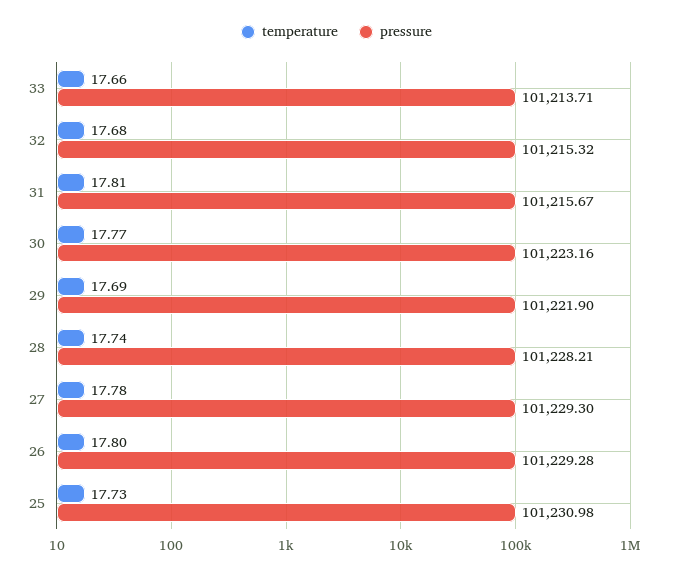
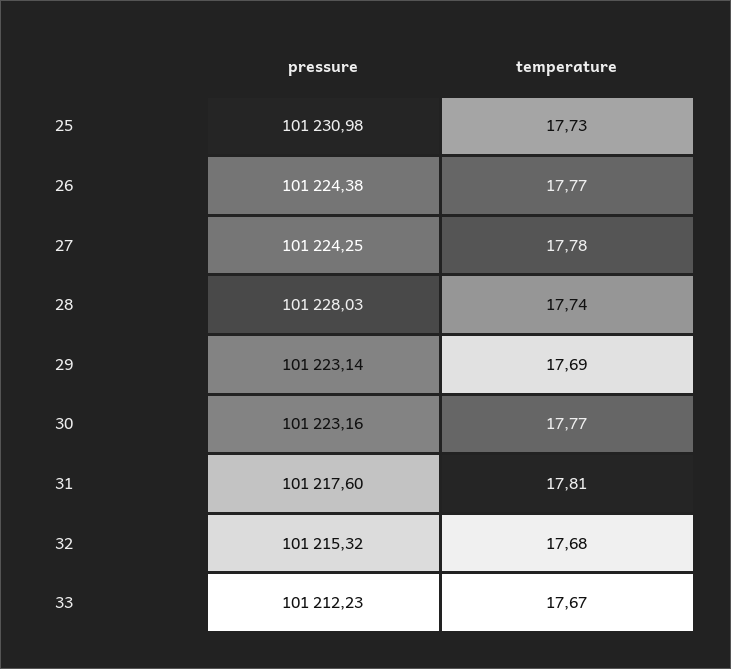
temperature, 33: 17.66 -> 17.67
pressure, 33: 101213.71 -> 101212.23
pressure, 31: 101215.67 -> 101217.6
pressure, 29: 101221.9 -> 101223.14
pressure, 28: 101228.21 -> 101228.03
pressure, 27: 101229.3 -> 101224.25
temperature, 26: 17.8 -> 17.77
pressure, 26: 101229.28 -> 101224.38

